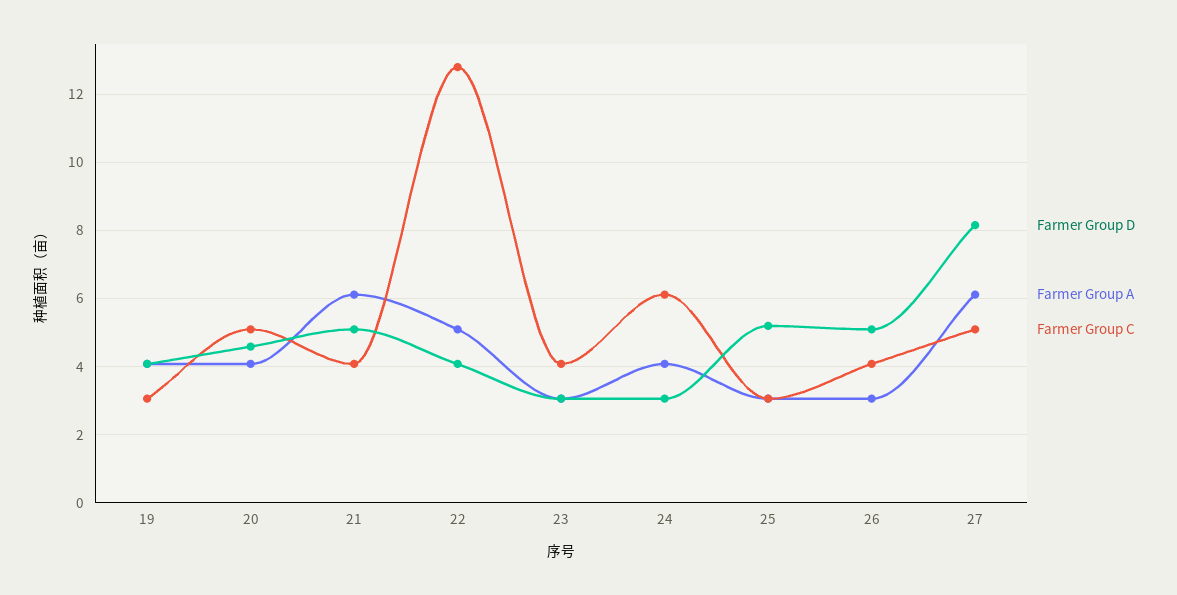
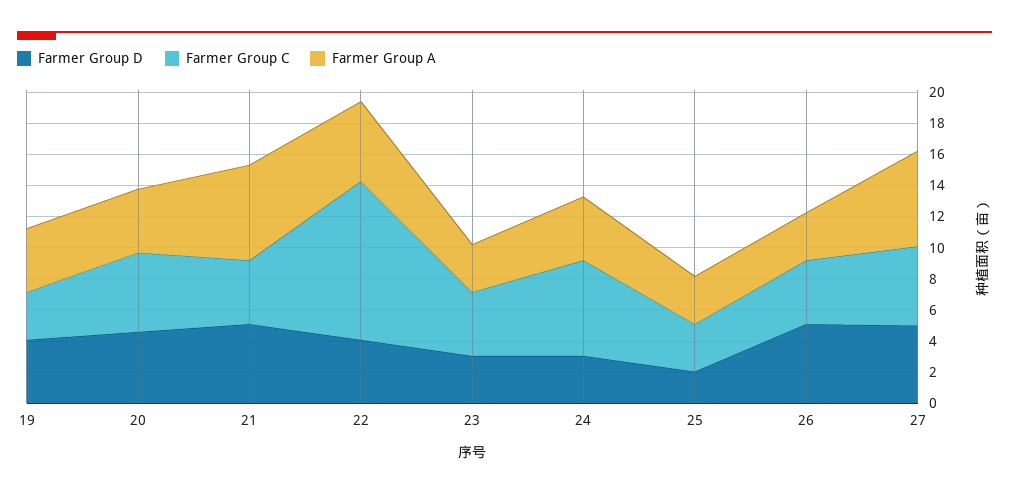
Farmer Group C, 22: 12.8 -> 10
Farmer Group D, 25: 5.2 -> 2
Farmer Group D, 27: 8.2 -> 5

